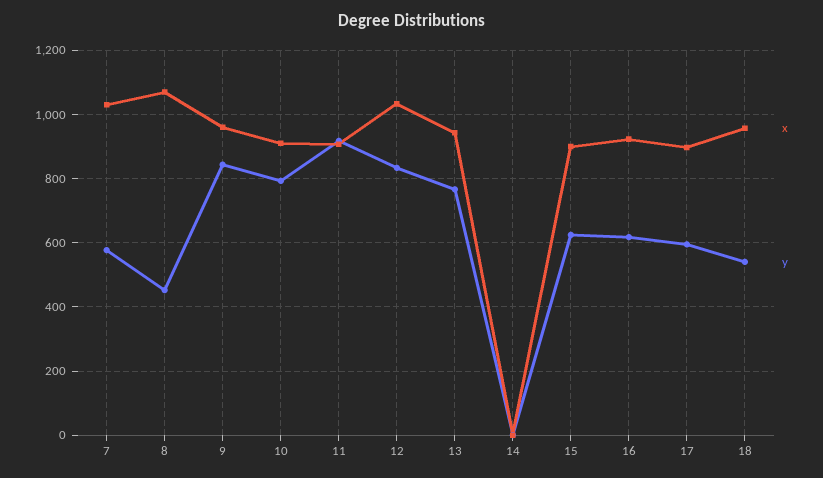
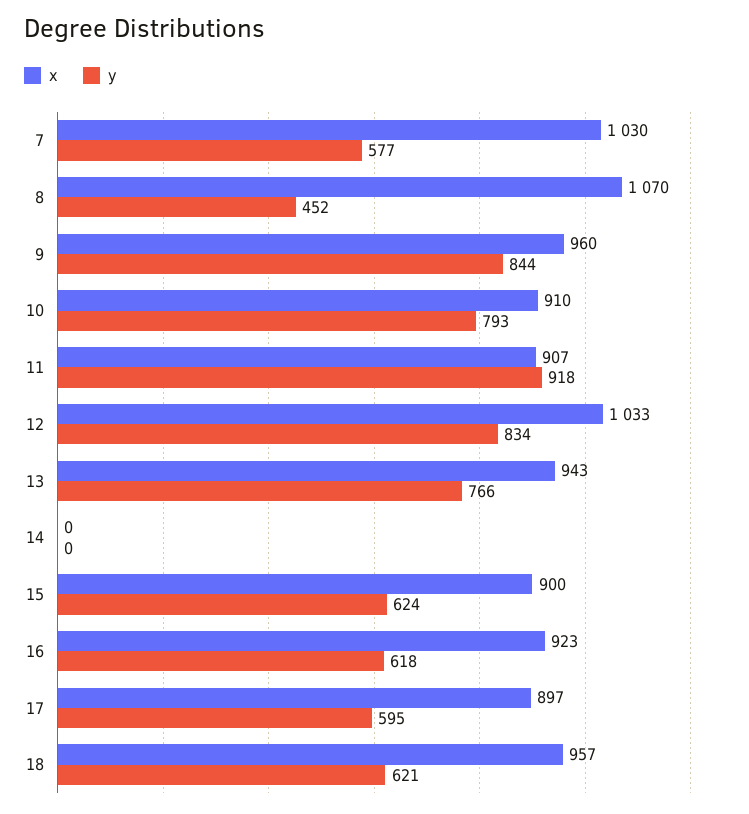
y, 18: 540 -> 621

